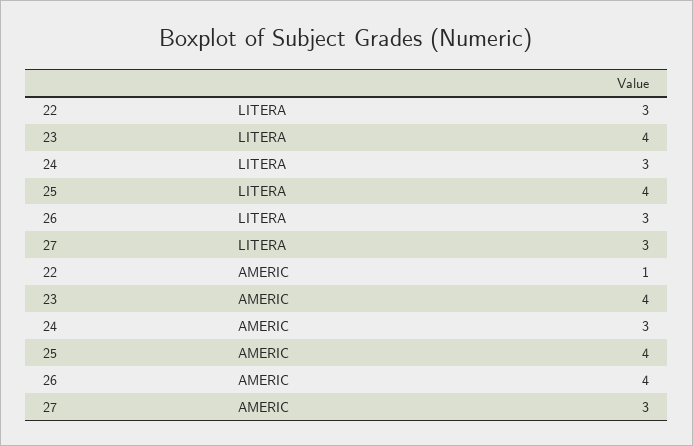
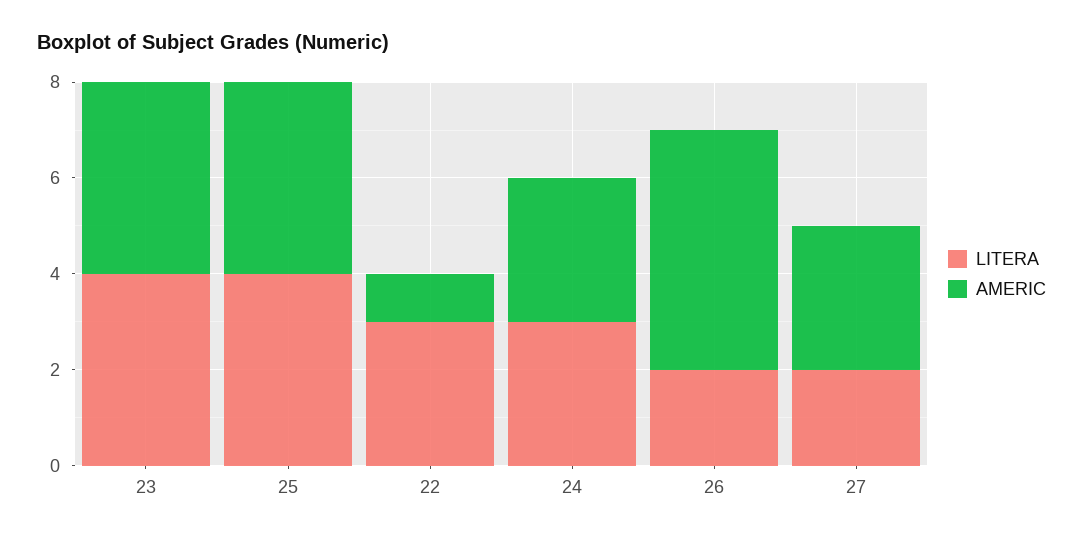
LITERA, 26: 3 -> 2
LITERA, 27: 3 -> 2
AMERIC, 26: 4 -> 5

